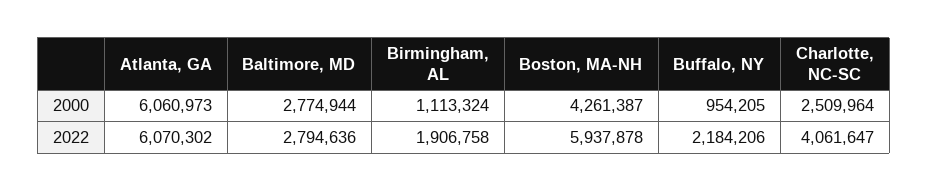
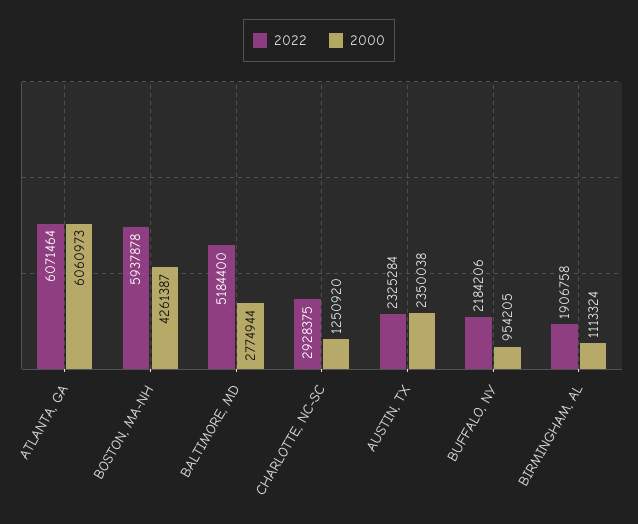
2000, Charlotte, NC-SC: 2509964 -> 1250920
2022, Atlanta, GA: 6070302 -> 6071464
2022, Baltimore, MD: 2794636 -> 5184400
2022, Charlotte, NC-SC: 4061647 -> 2928375
2022, AUSTIN, TX: none -> 2325284
2000, AUSTIN, TX: none -> 2350038

